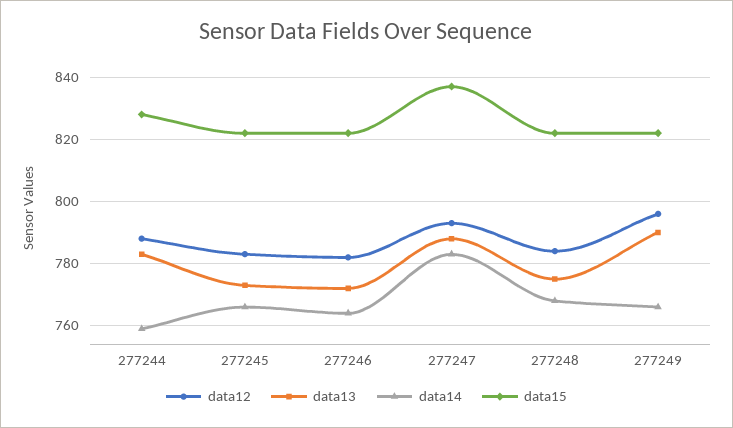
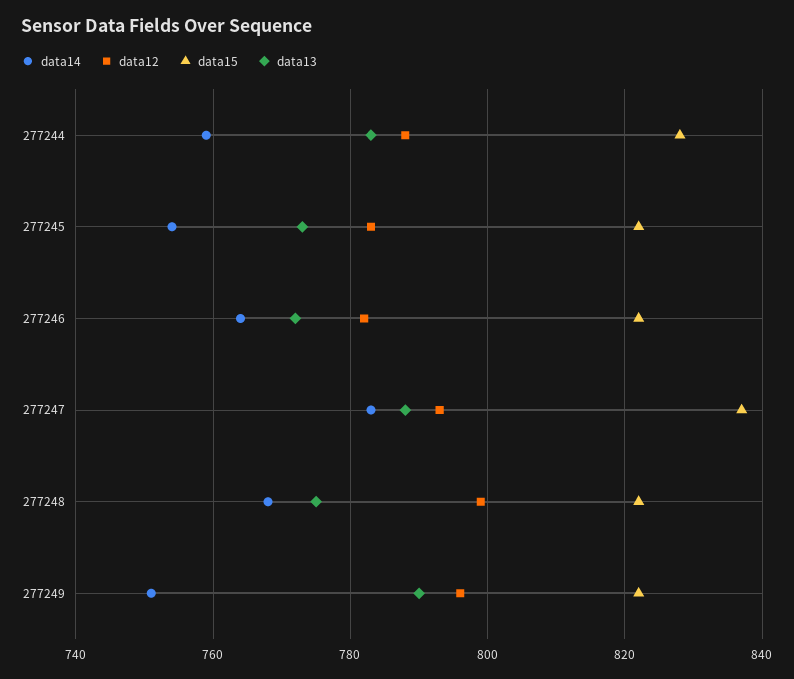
data14, 277245: 765 -> 755
data12, 277248: 785 -> 800
data14, 277249: 765 -> 750

